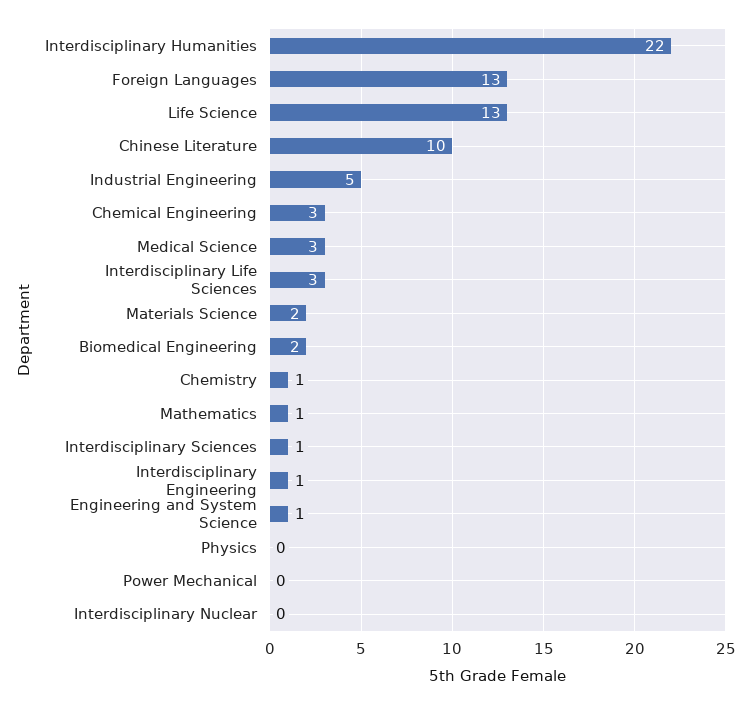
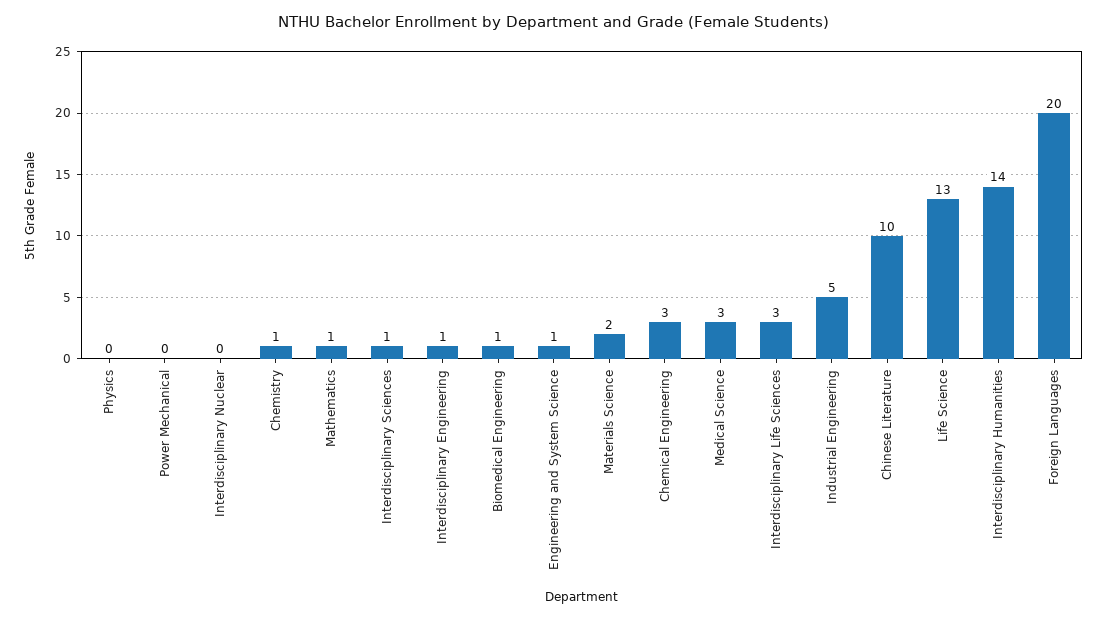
Interdisciplinary Humanities: 22 -> 14
Foreign Languages: 13 -> 20
Biomedical Engineering: 2 -> 1

